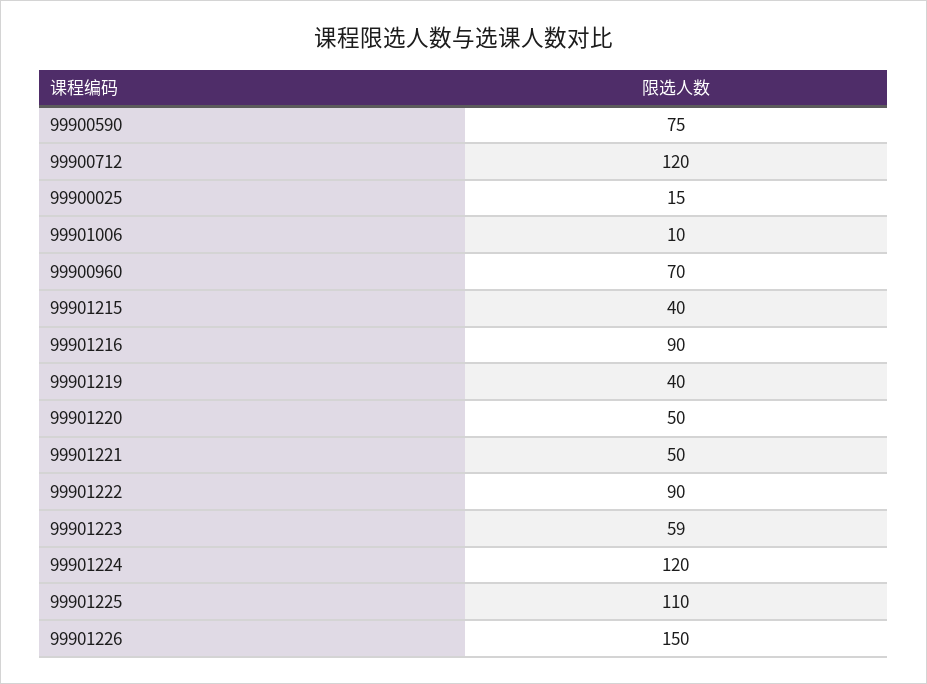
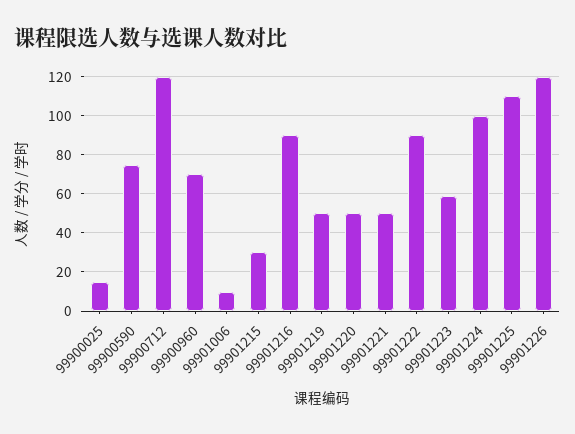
99901215: 40 -> 30
99901219: 40 -> 50
99901224: 120 -> 100
99901226: 150 -> 120

